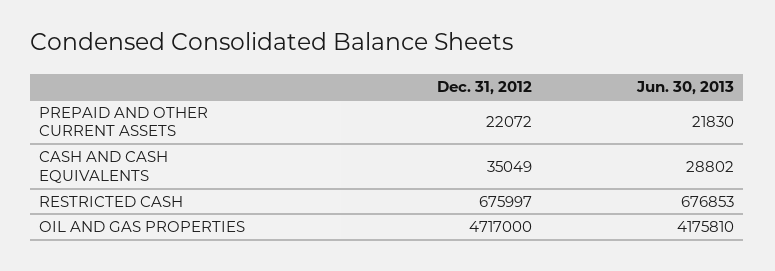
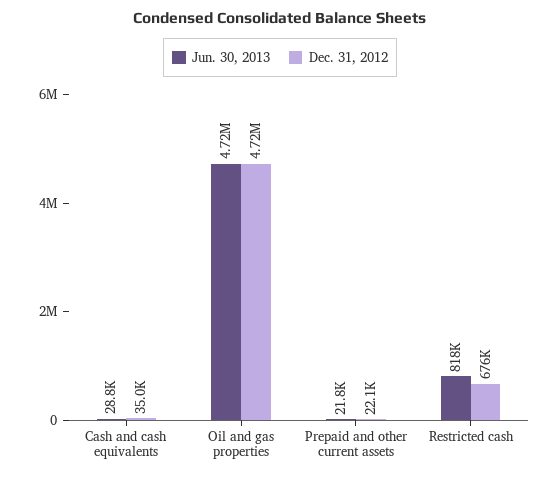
Jun. 30, 2013, RESTRICTED CASH: 676853 -> 818000
Jun. 30, 2013, OIL AND GAS PROPERTIES: 4175810 -> 4720000

